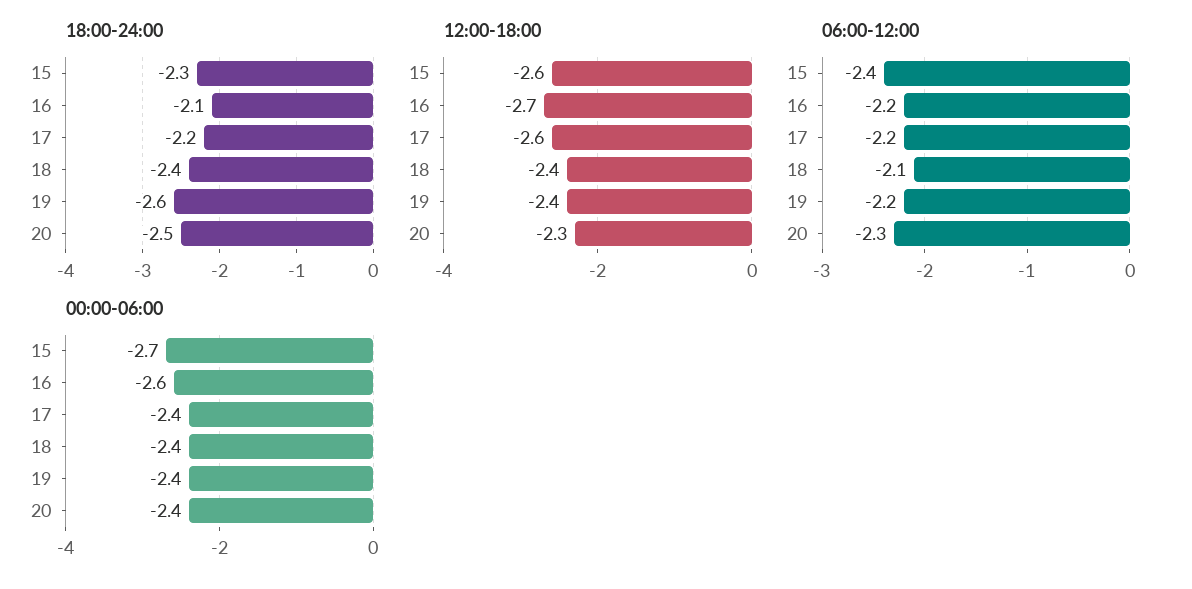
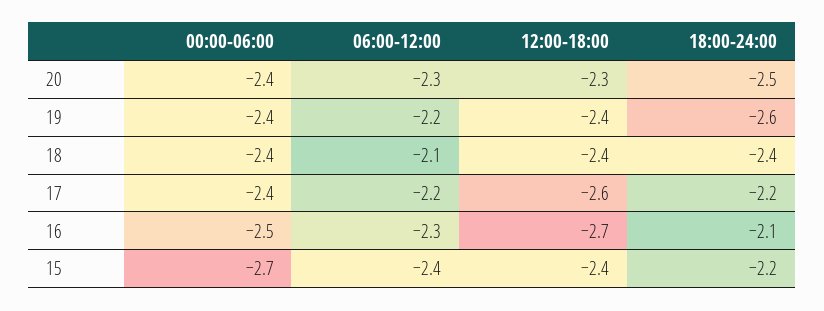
18:00-24:00, 15: -2.3 -> -2.2
12:00-18:00, 15: -2.6 -> -2.4
06:00-12:00, 16: -2.2 -> -2.3
00:00-06:00, 16: -2.6 -> -2.5

